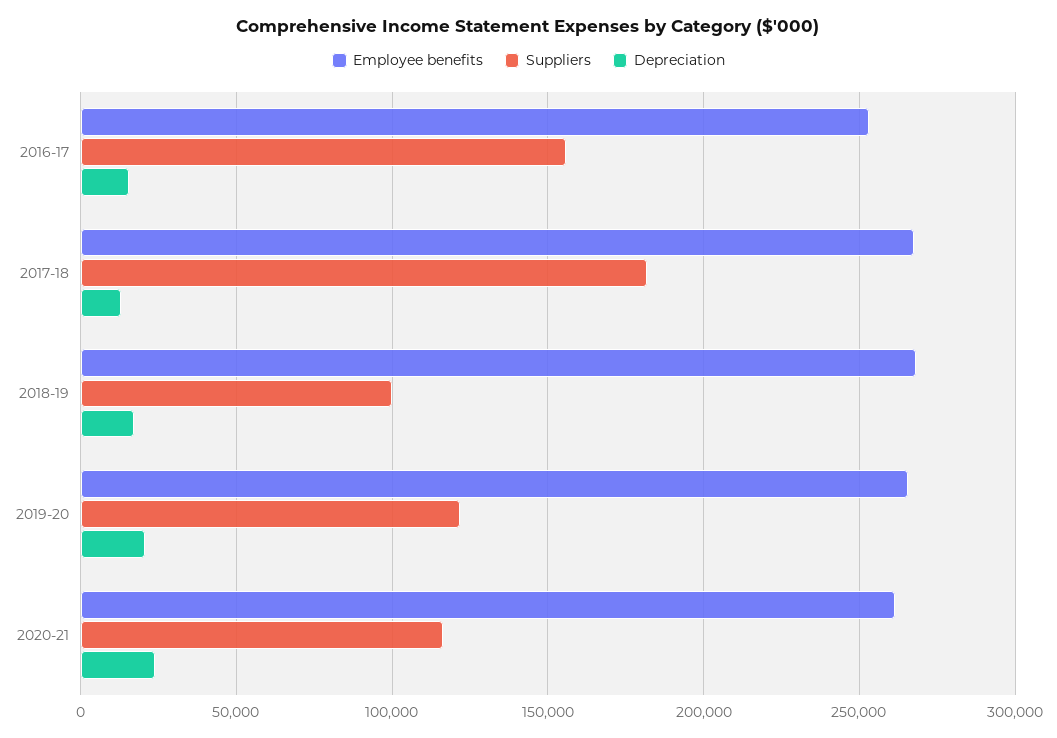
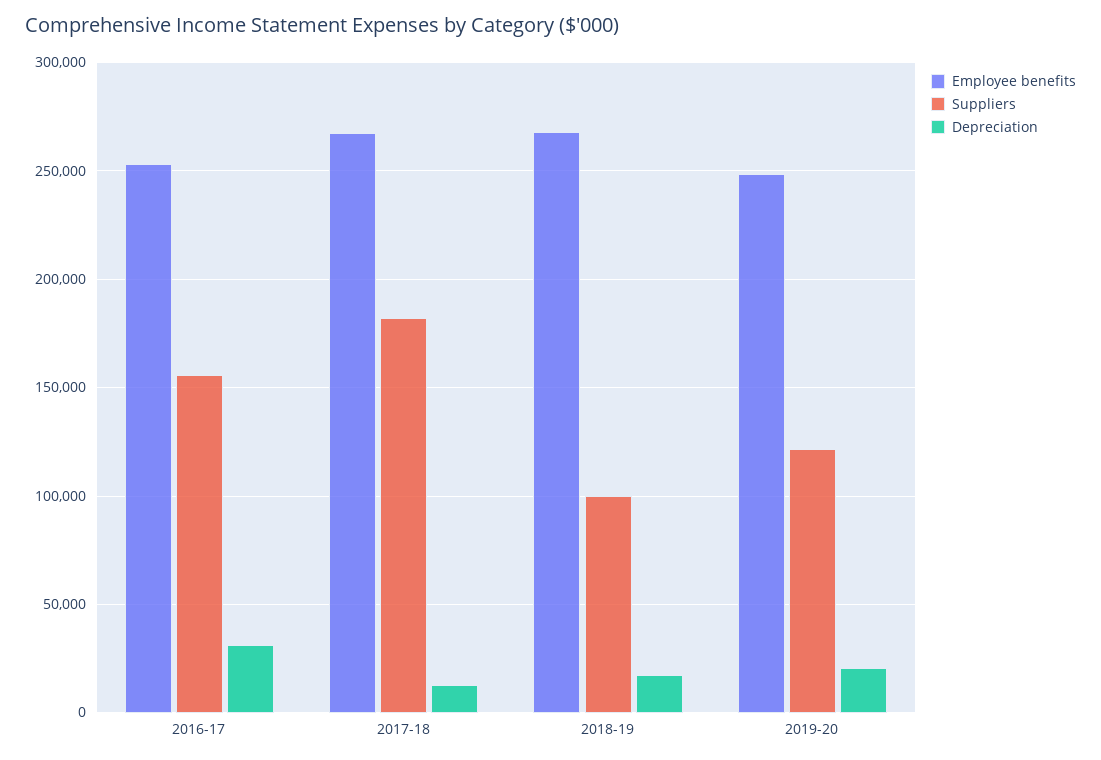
Depreciation, 2016-17: 15000 -> 30000
Employee benefits, 2019-20: 265000 -> 250000
Employee benefits, 2020-21: 260000 -> none
Suppliers, 2020-21: 115000 -> none
Depreciation, 2020-21: 25000 -> none

